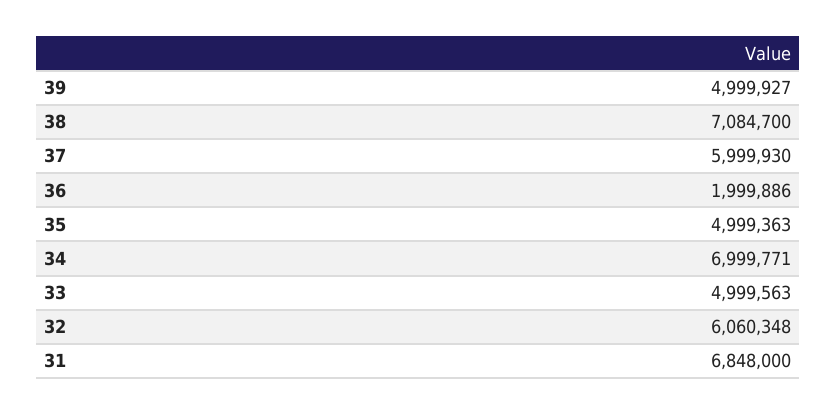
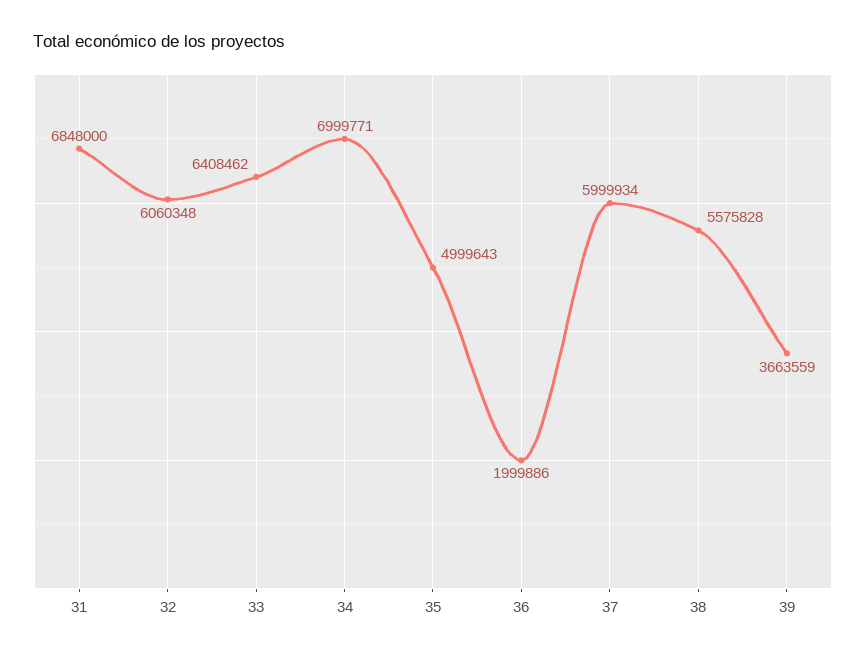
39: 4999927 -> 3663559
38: 7084700 -> 5575828
37: 5999930 -> 5999934
35: 4999363 -> 4999643
33: 4999563 -> 6408462

